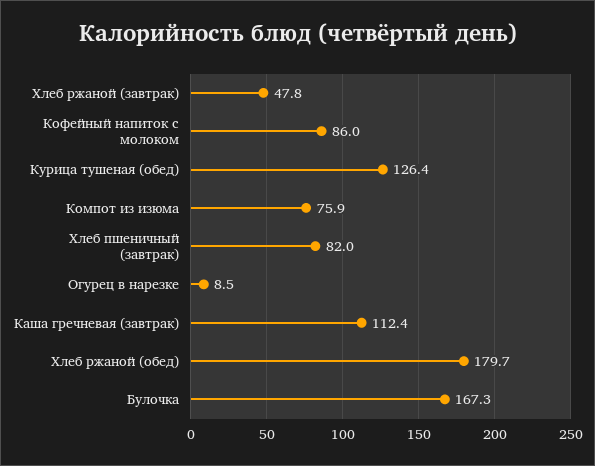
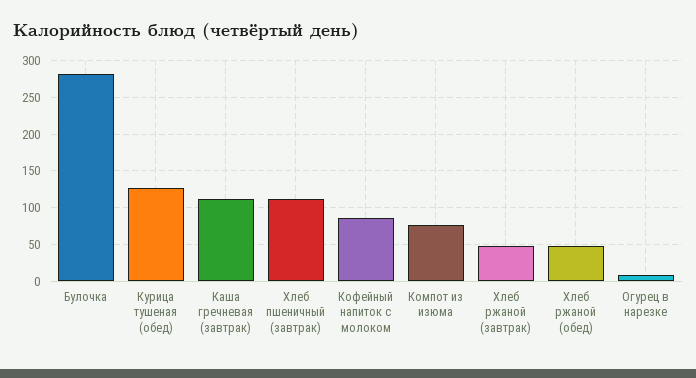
Хлеб пшеничный (завтрак): 82 -> 110
Хлеб ржаной (обед): 179.7 -> 50
Булочка: 167.3 -> 280

